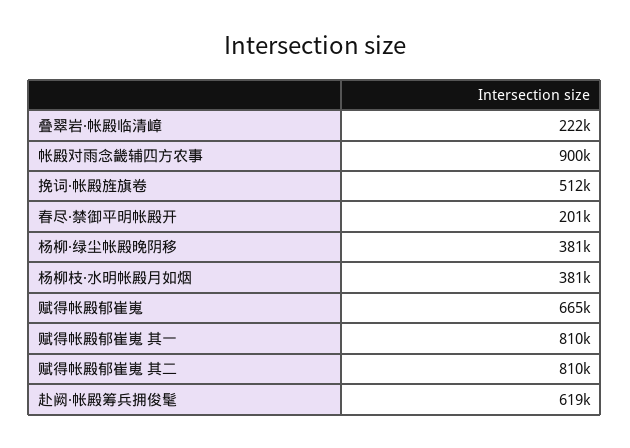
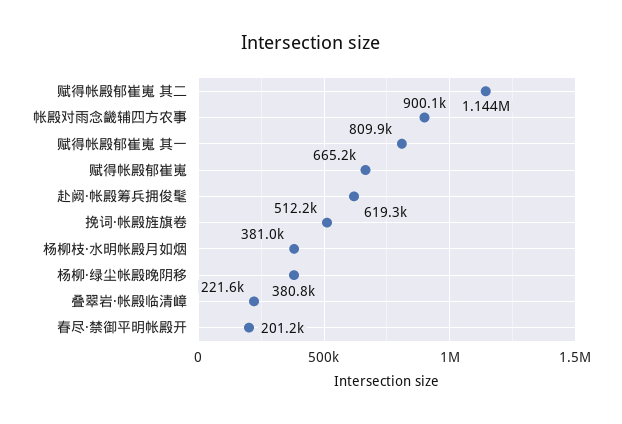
赋得帐殿郁崔嵬 其二: 810000 -> 1144000

